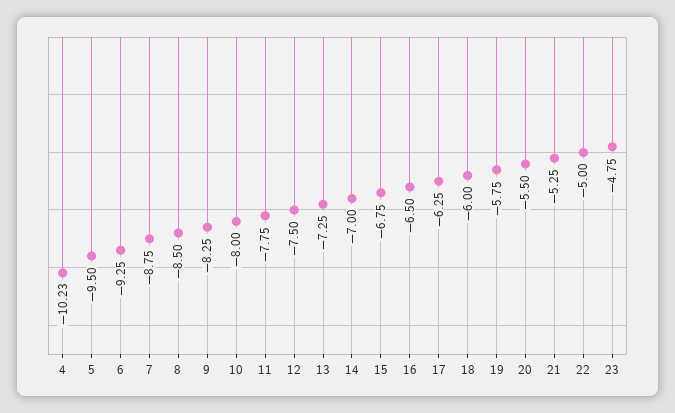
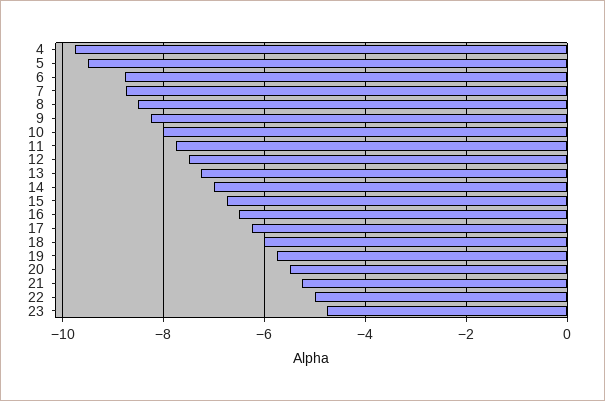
4: -10.23 -> -9.8
6: -9.25 -> -8.8

